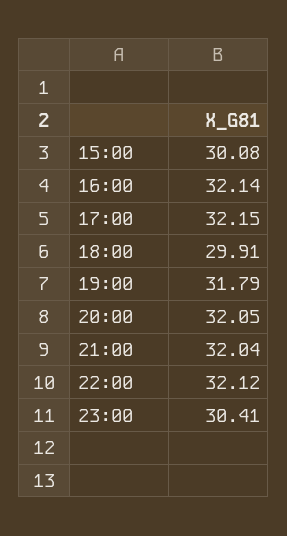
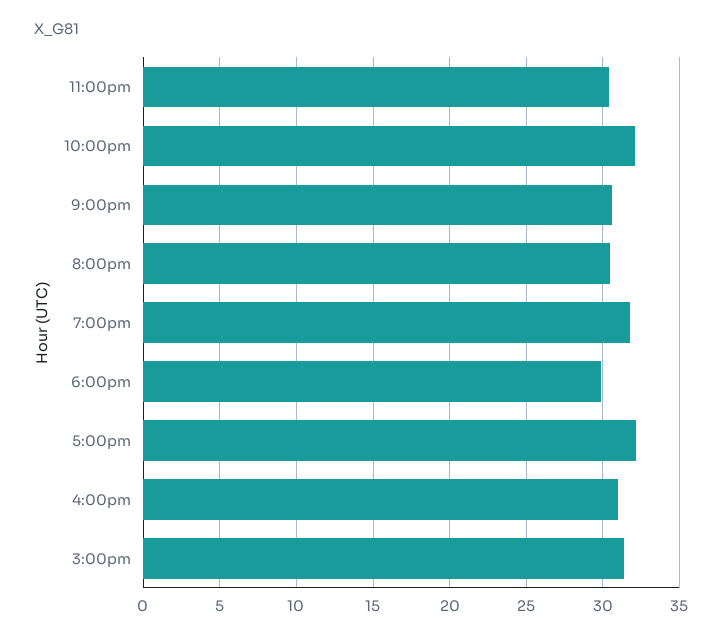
15:00: 30.08 -> 31.5
16:00: 32.14 -> 31
20:00: 32.05 -> 30.5
21:00: 32.04 -> 30.5

